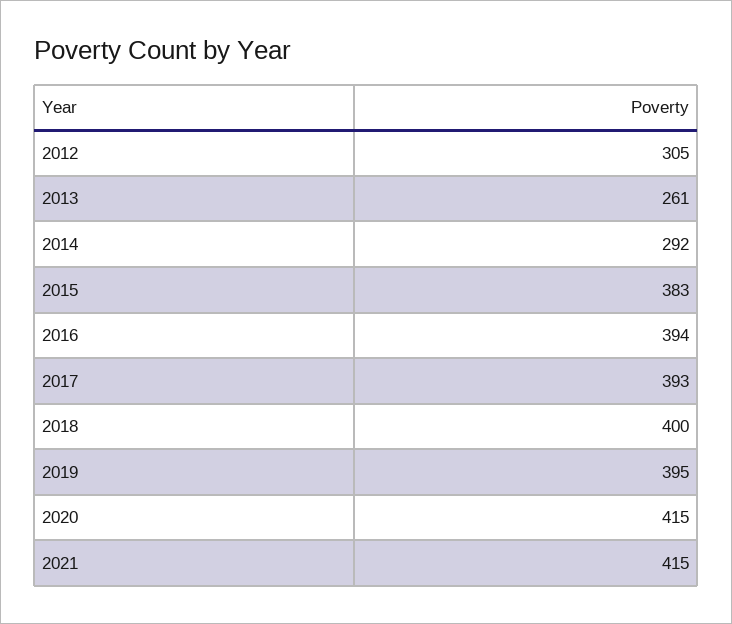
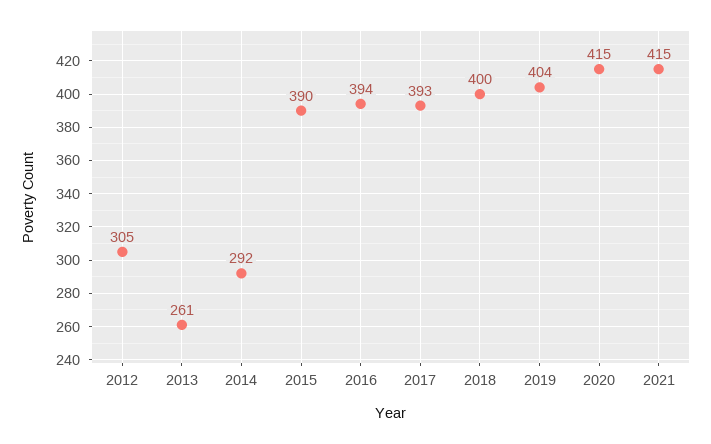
2015: 383 -> 390
2019: 395 -> 404

